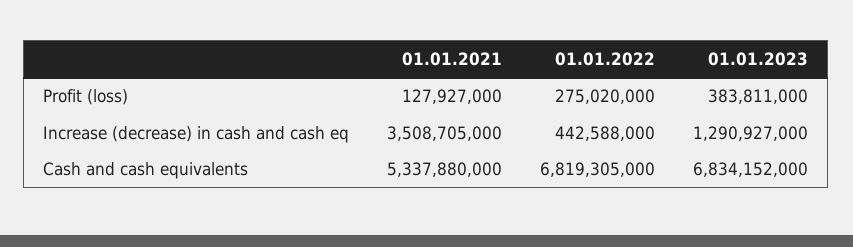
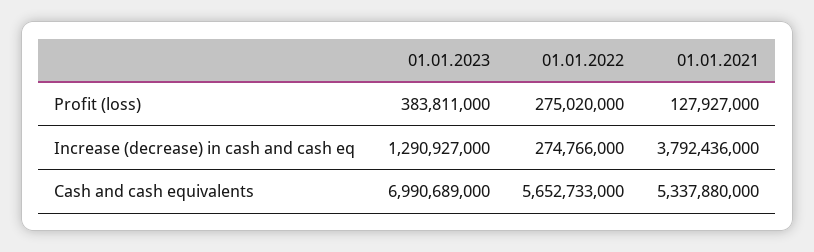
01.01.2021, Increase (decrease) in cash and cash eq: 3508705000 -> 3792436000
01.01.2022, Increase (decrease) in cash and cash eq: 442588000 -> 274766000
01.01.2022, Cash and cash equivalents: 6819305000 -> 5652733000
01.01.2023, Cash and cash equivalents: 6834152000 -> 6990689000

